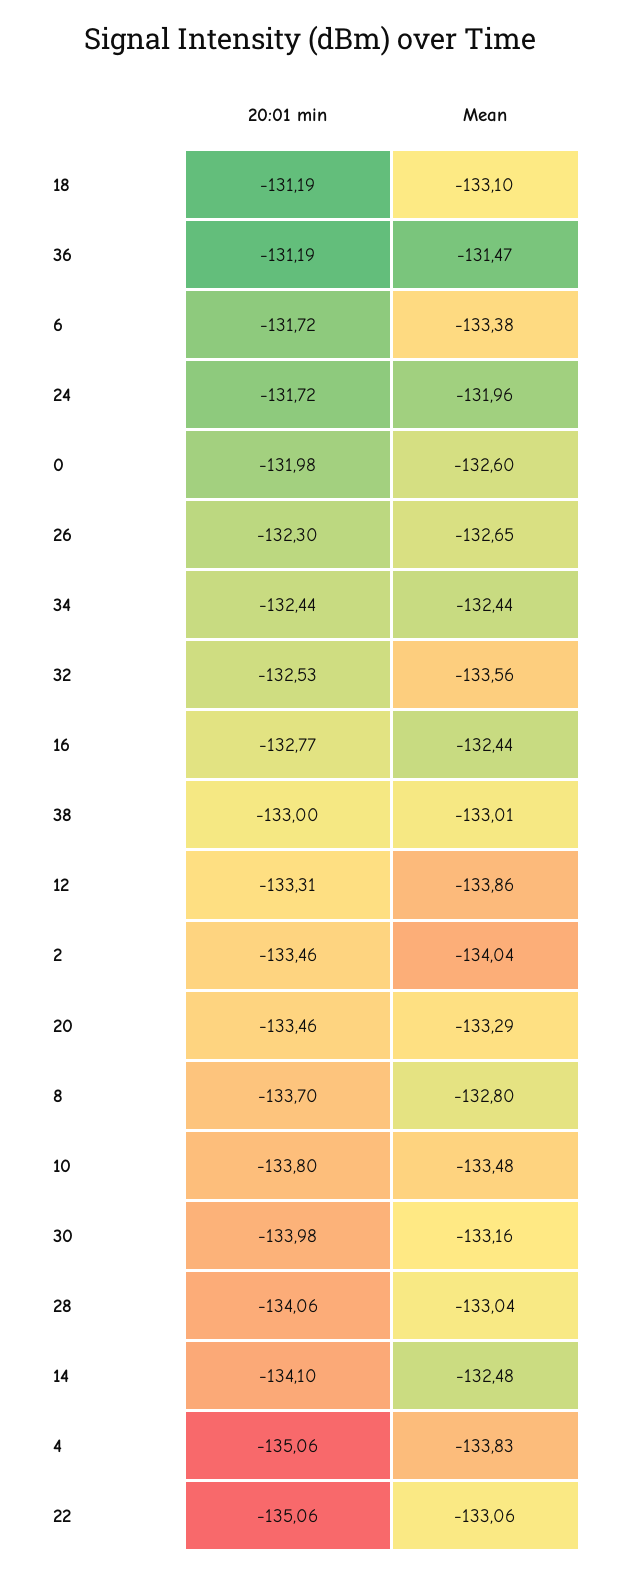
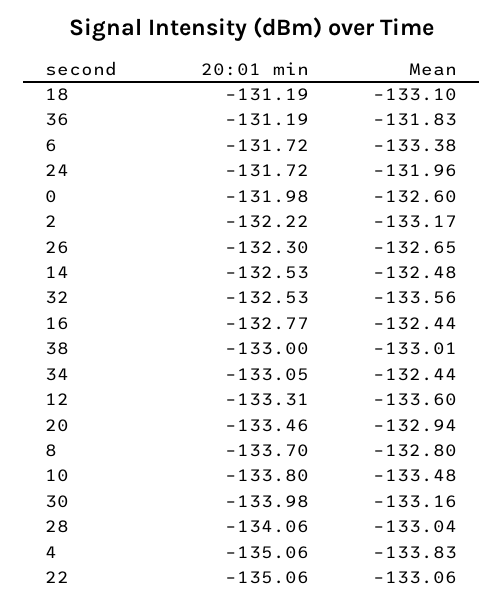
Mean, 36: -131.47 -> -131.83
20:01 min, 34: -132.44 -> -133.05
Mean, 12: -133.86 -> -133.6
20:01 min, 2: -133.46 -> -132.22
Mean, 2: -134.04 -> -133.17
Mean, 20: -133.29 -> -132.94
20:01 min, 14: -134.1 -> -132.53

